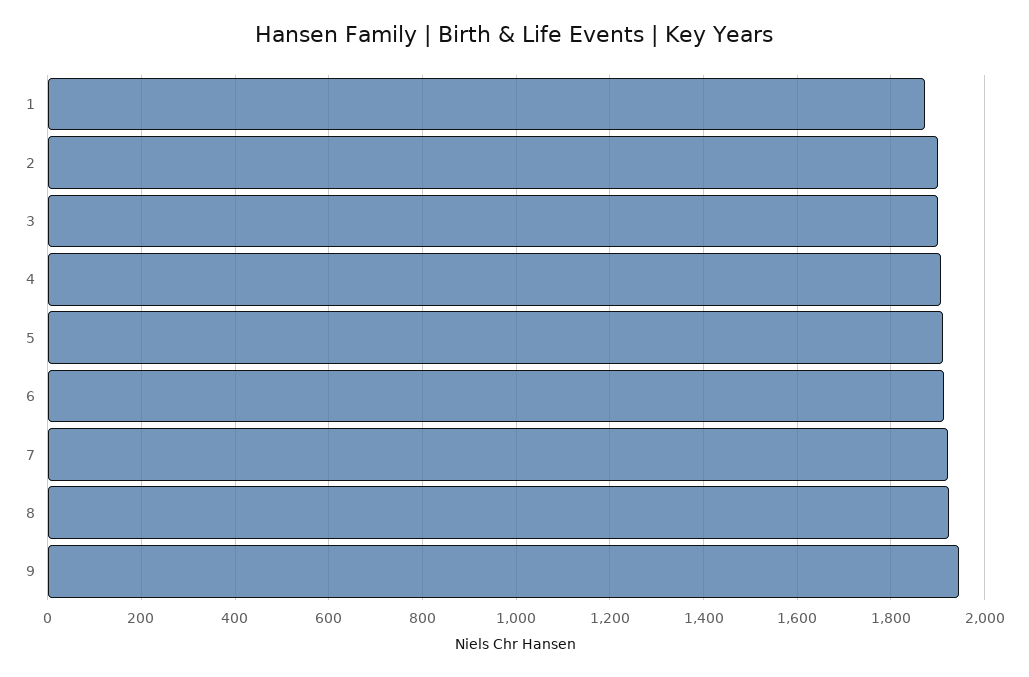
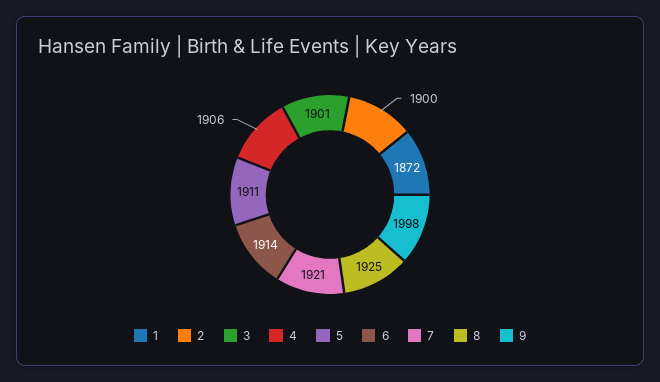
9: 1940 -> 1998

